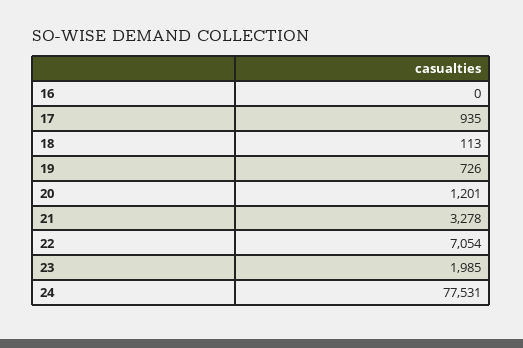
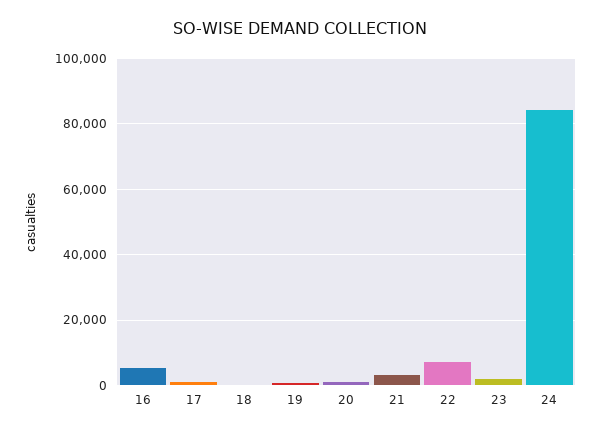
16: 0 -> 6000
24: 77531 -> 84000

